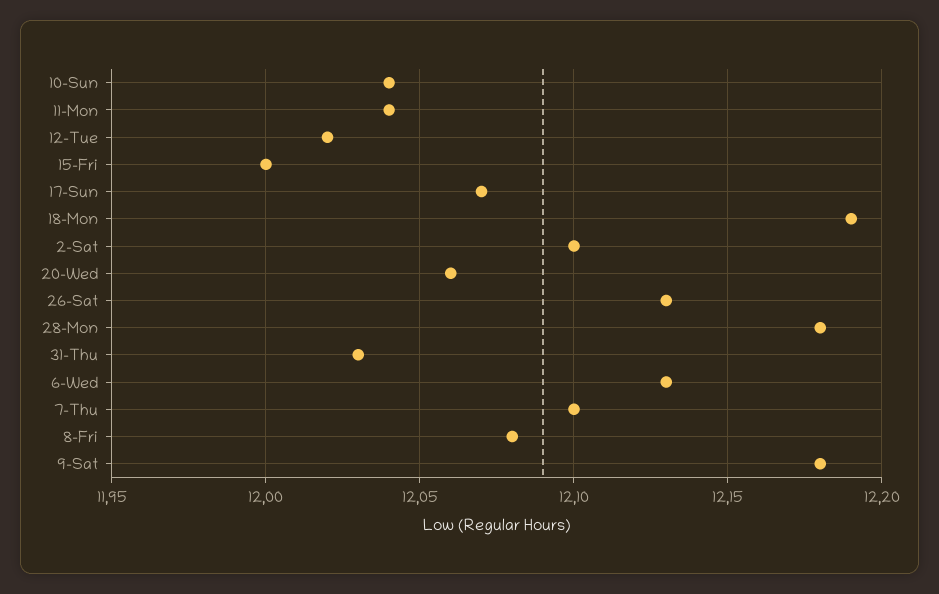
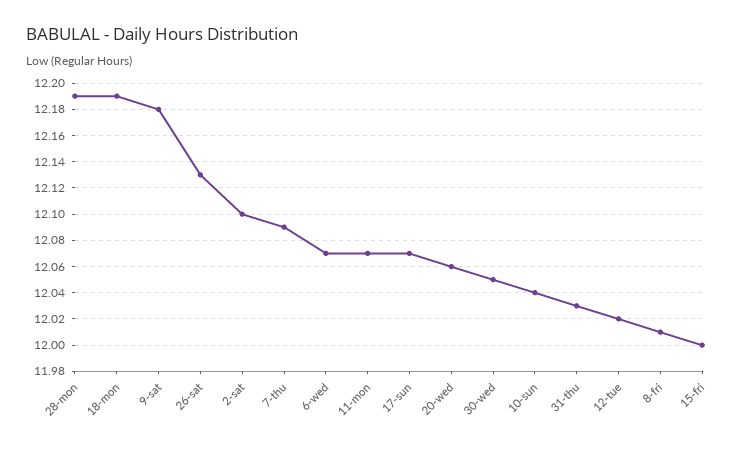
11-Mon: 12.04 -> 12.07
28-Mon: 12.18 -> 12.19
6-Wed: 12.13 -> 12.07
7-Thu: 12.1 -> 12.09
8-Fri: 12.08 -> 12.01
30-wed: none -> 12.05

